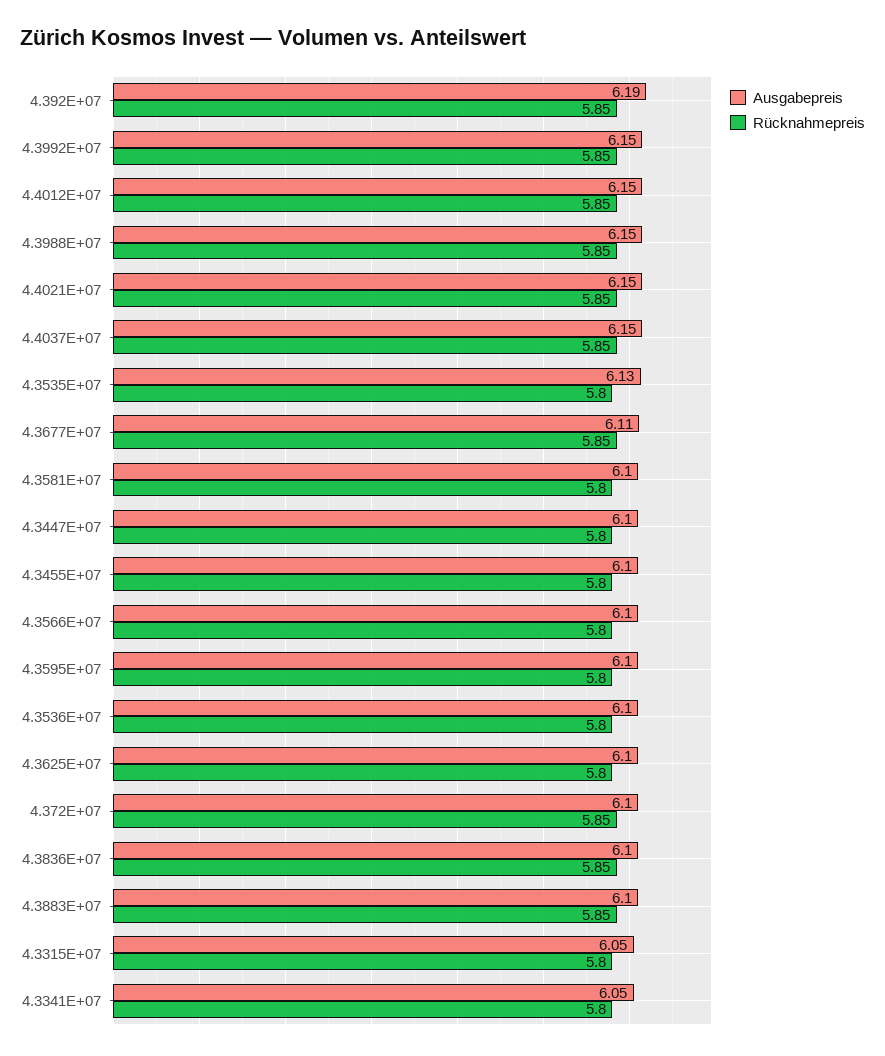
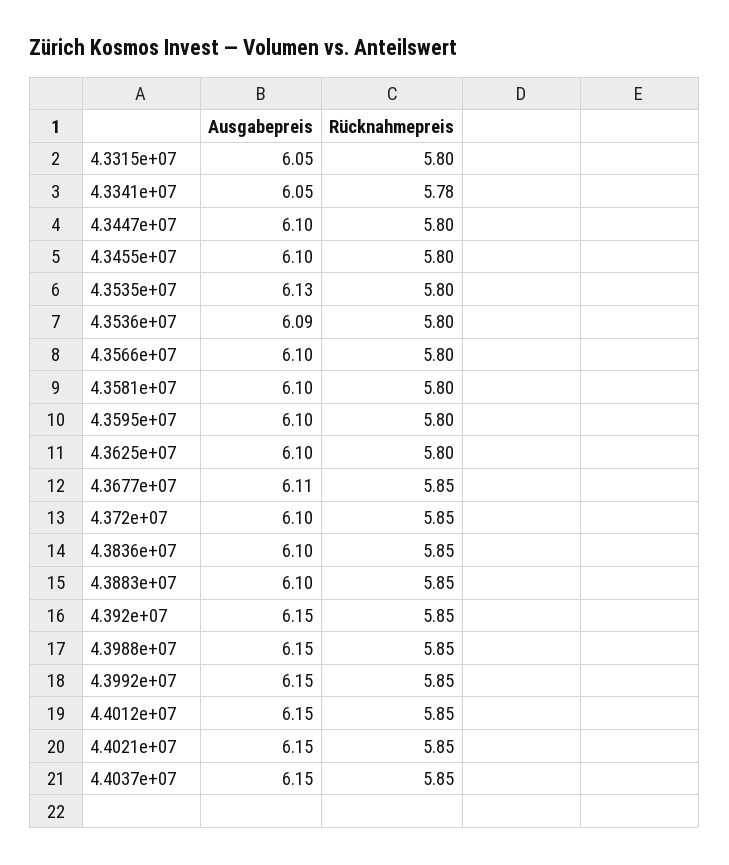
Ausgabepreis, 4.392E+07: 6.19 -> 6.15
Ausgabepreis, 4.3536E+07: 6.1 -> 6.09
Rücknahmepreis, 4.3341E+07: 5.8 -> 5.78

